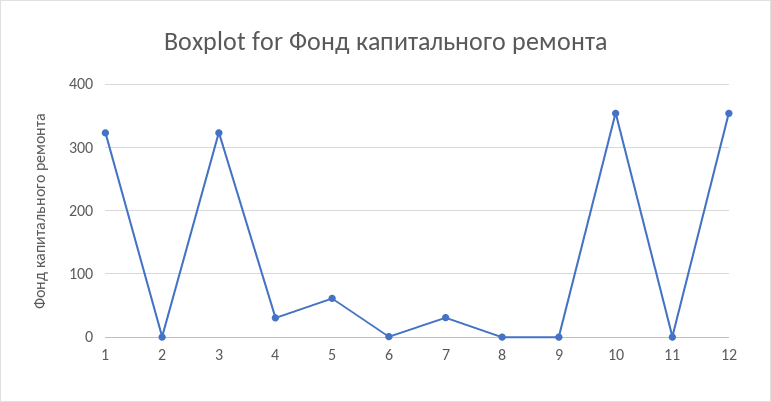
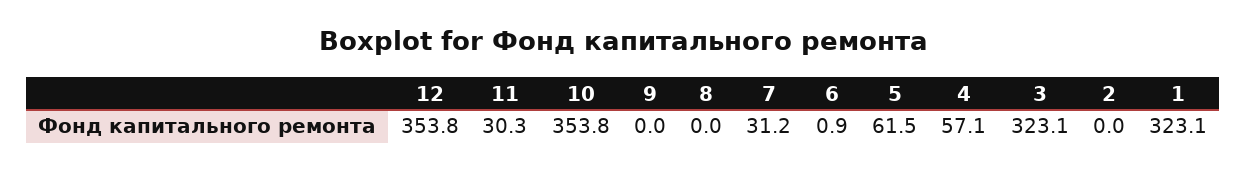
4: 30 -> 57.1
11: 0 -> 30.3

